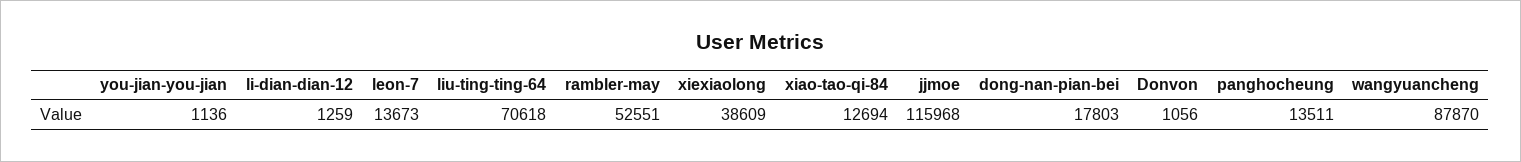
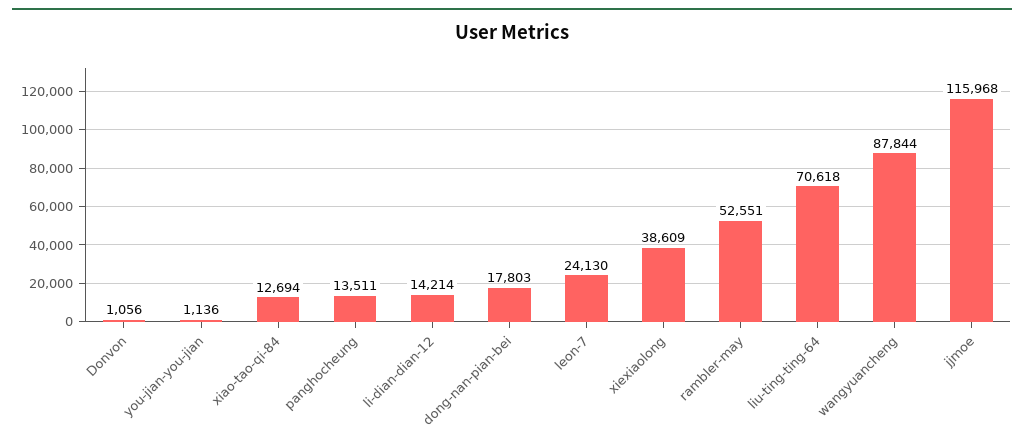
li-dian-dian-12: 1259 -> 14214
leon-7: 13673 -> 24130
wangyuancheng: 87870 -> 87844

